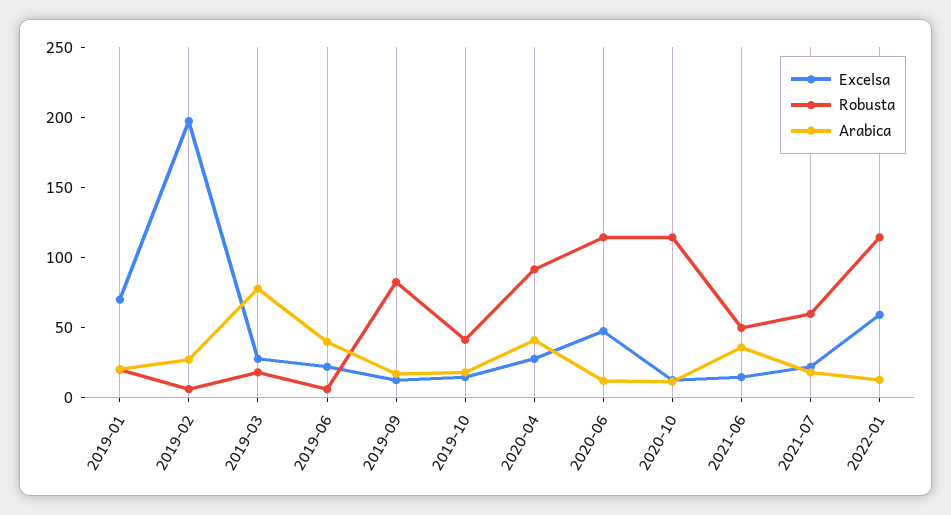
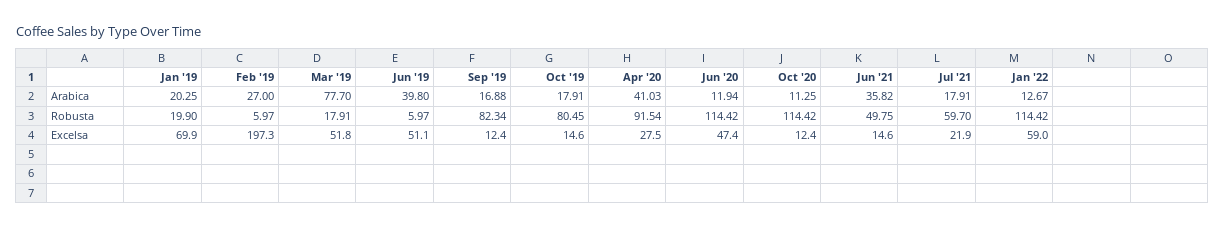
Excelsa, 2019-03: 30 -> 51.8
Excelsa, 2019-06: 20 -> 51.1
Robusta, 2019-10: 40 -> 80.45

